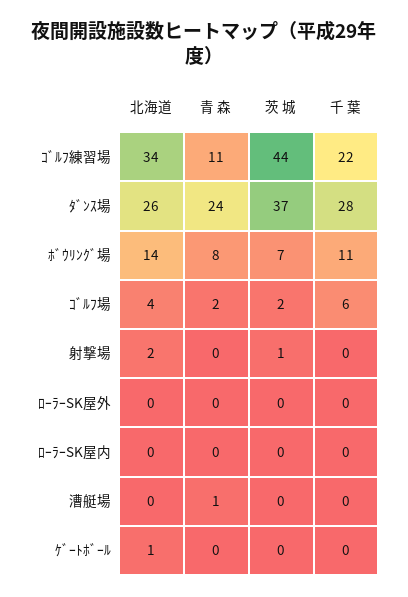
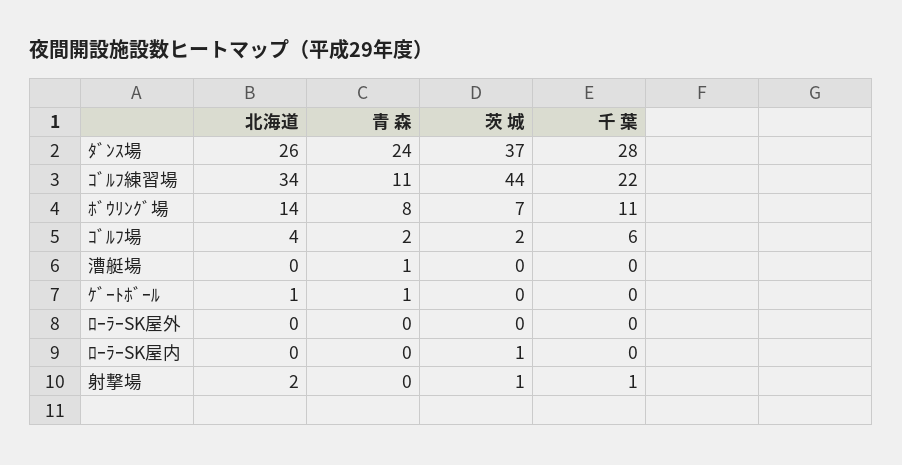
千 葉, 射撃場: 0 -> 1
茨 城, ﾛｰﾗｰSK屋内: 0 -> 1
青 森, ｹﾞｰﾄﾎﾞｰﾙ: 0 -> 1

